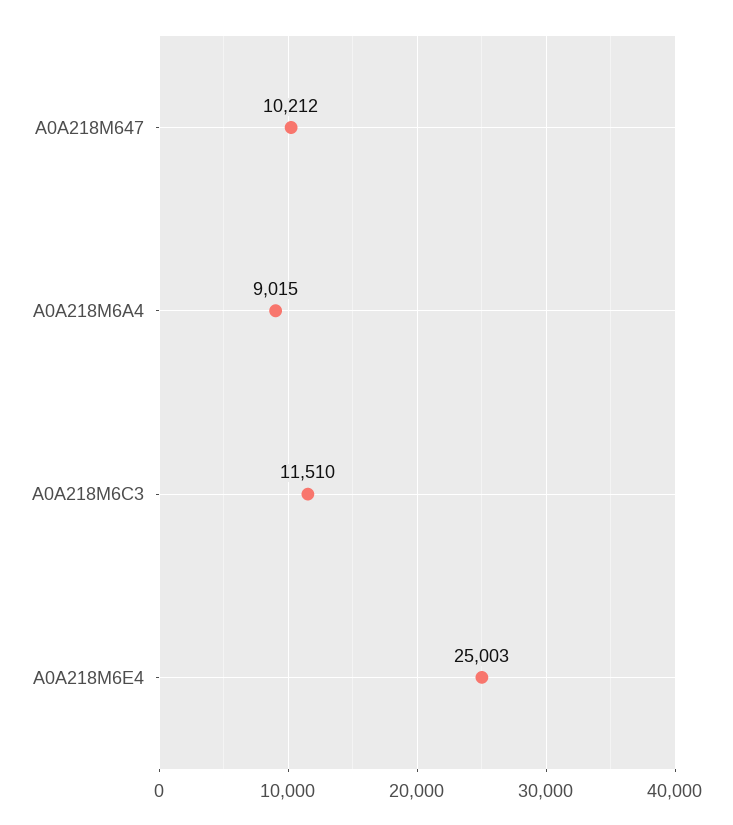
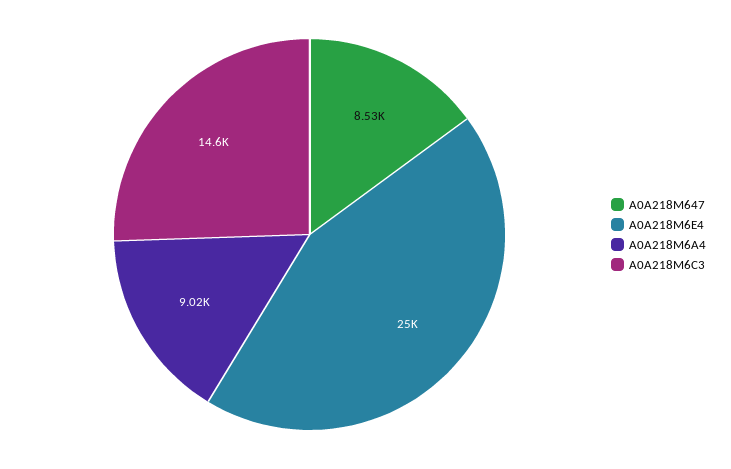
A0A218M647: 10212 -> 8530
A0A218M6C3: 11510 -> 14600

